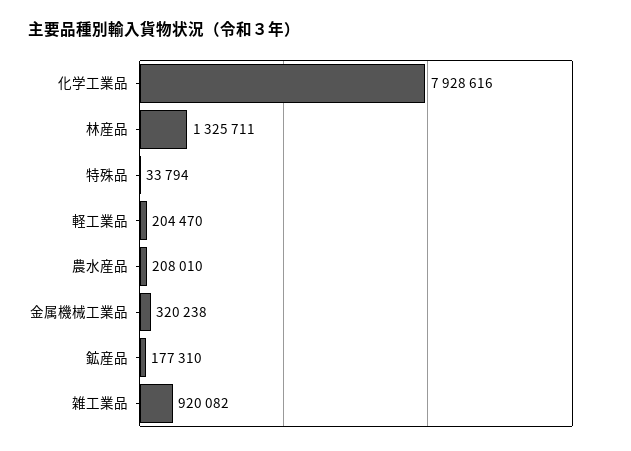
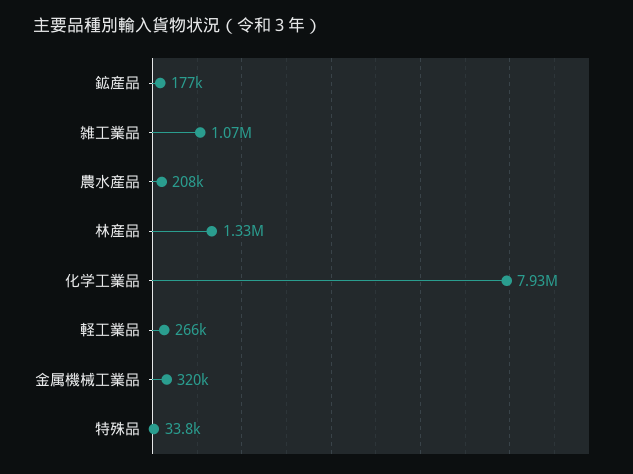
軽工業品: 204470 -> 266000
雑工業品: 920082 -> 1070000

